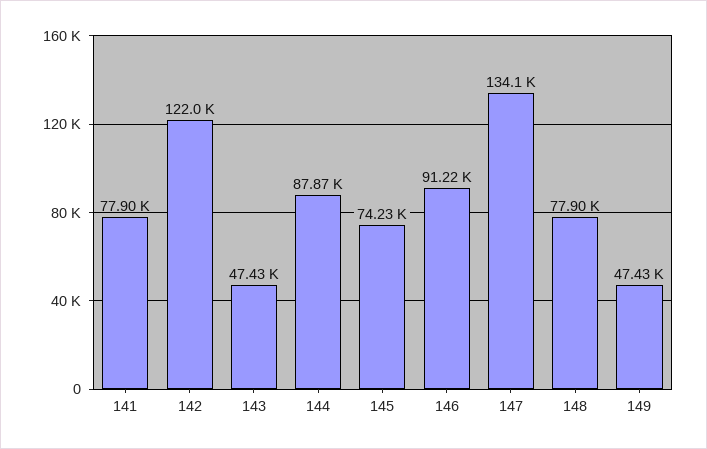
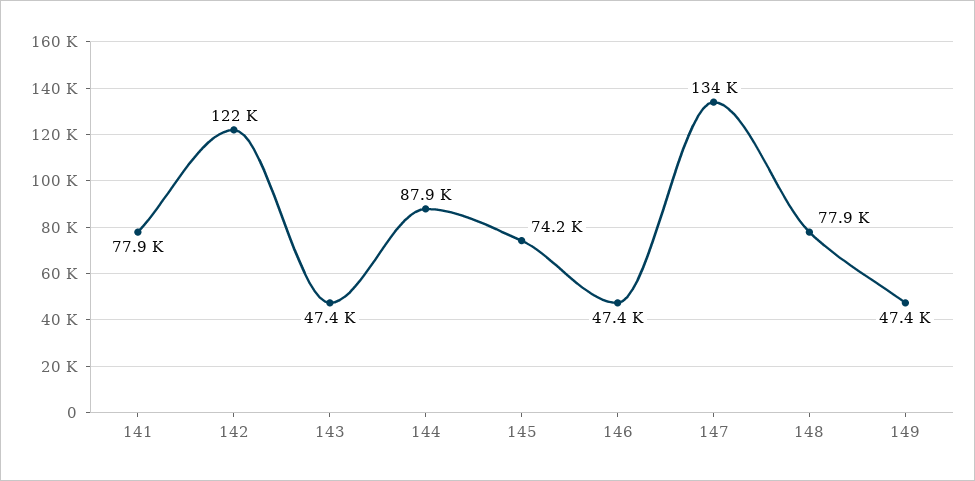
146: 91220 -> 47400

